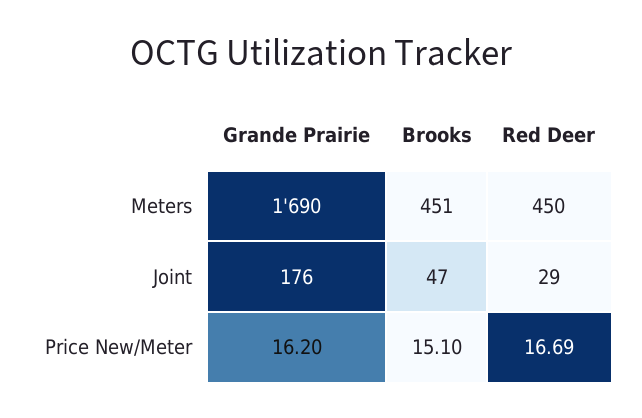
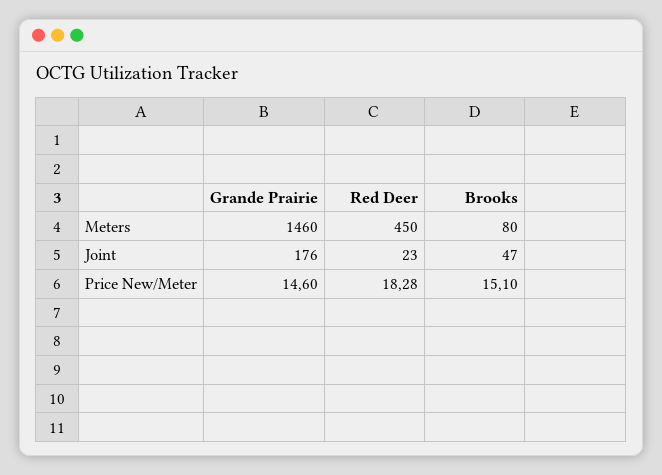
Grande Prairie, Meters: 1690 -> 1460
Brooks, Meters: 451 -> 80
Red Deer, Joint: 29 -> 23
Grande Prairie, Price New/Meter: 16.2 -> 14.6
Red Deer, Price New/Meter: 16.69 -> 18.28

